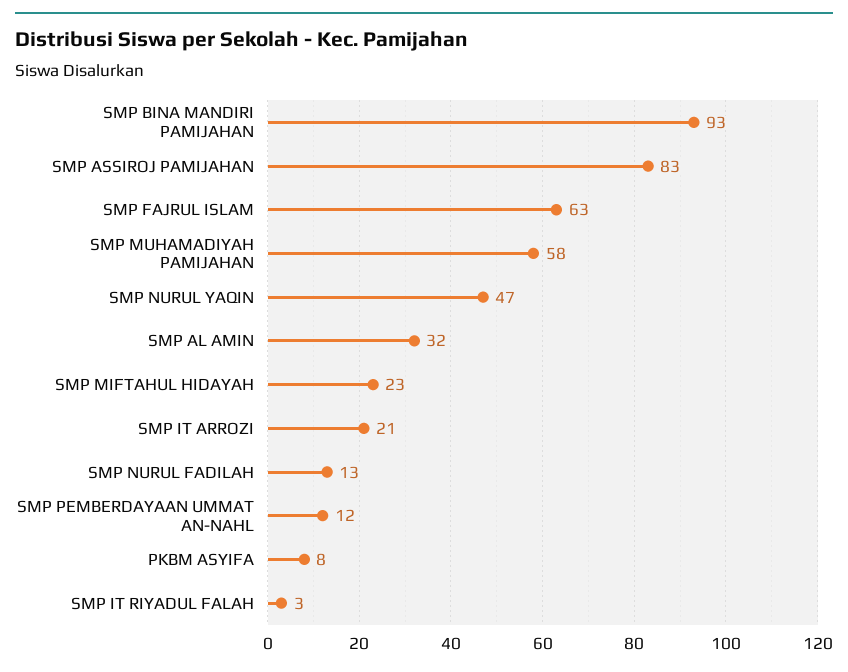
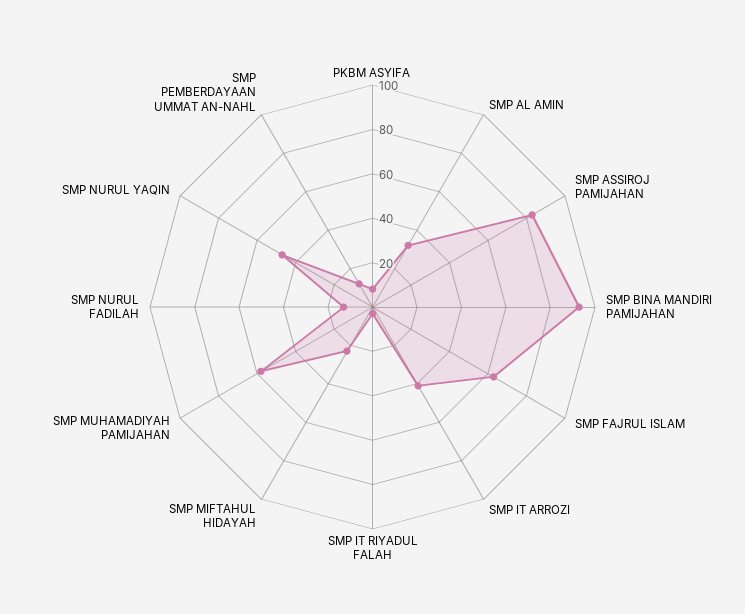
SMP IT ARROZI: 21 -> 40

